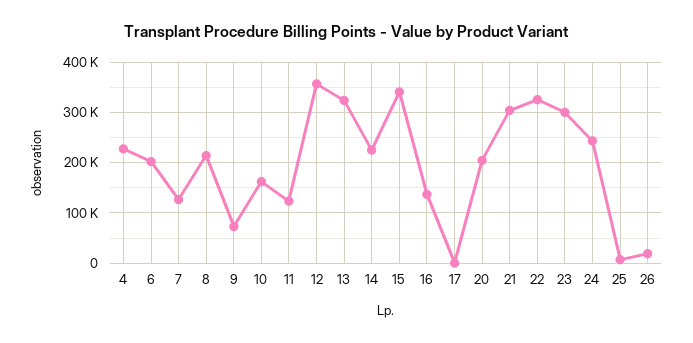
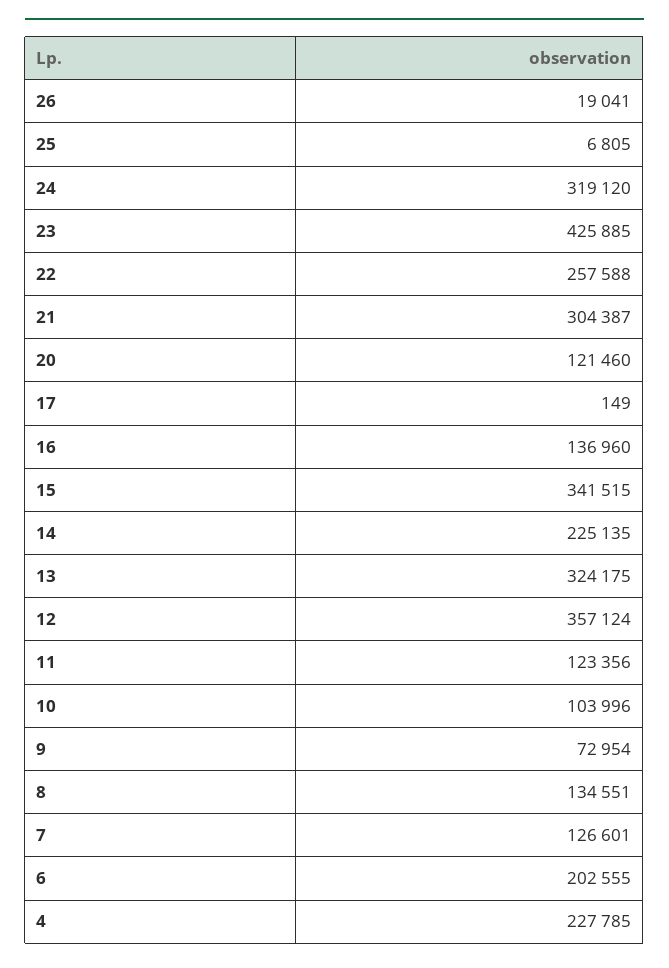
8: 220000 -> 134551
10: 160000 -> 103996
20: 200000 -> 121460
22: 320000 -> 257588
23: 300000 -> 425885
24: 240000 -> 319120

